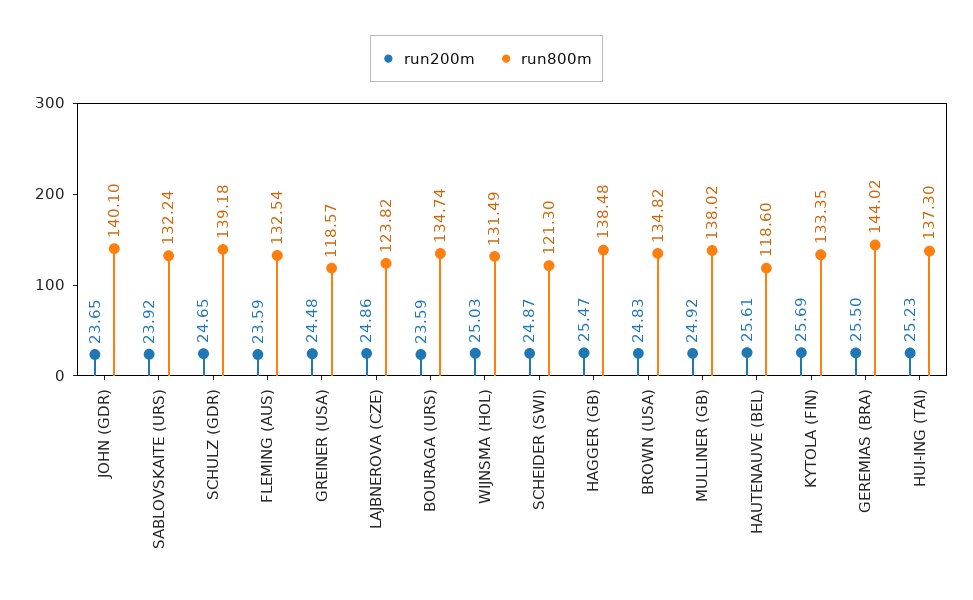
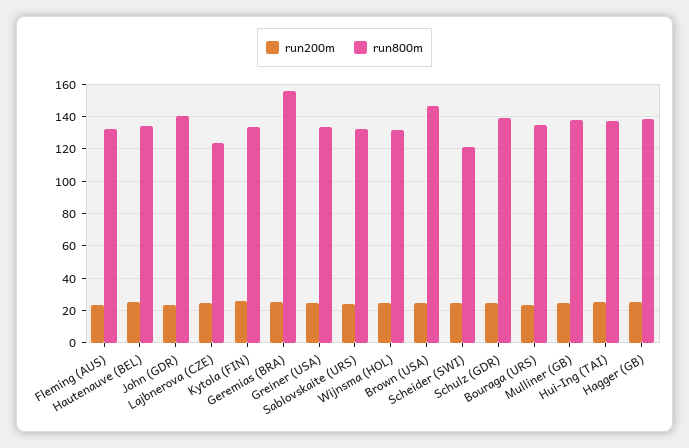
run800m, GREINER (USA): 118.57 -> 135
run800m, BROWN (USA): 134.82 -> 145
run800m, HAUTENAUVE (BEL): 118.6 -> 135
run800m, GEREMIAS (BRA): 144.02 -> 155

